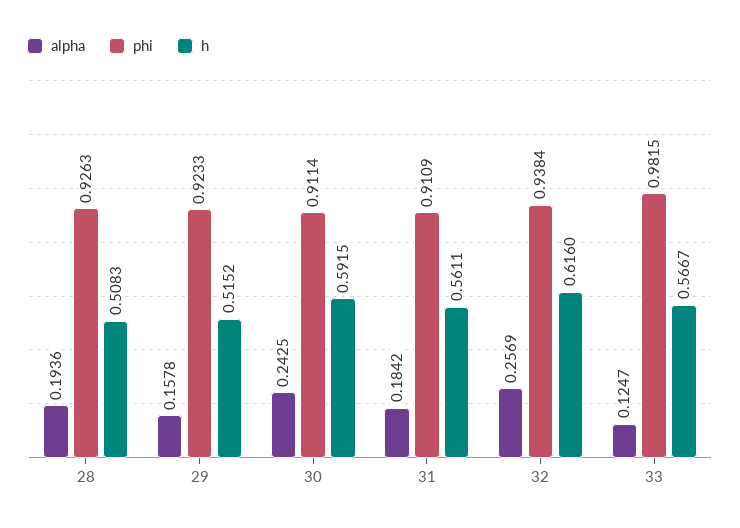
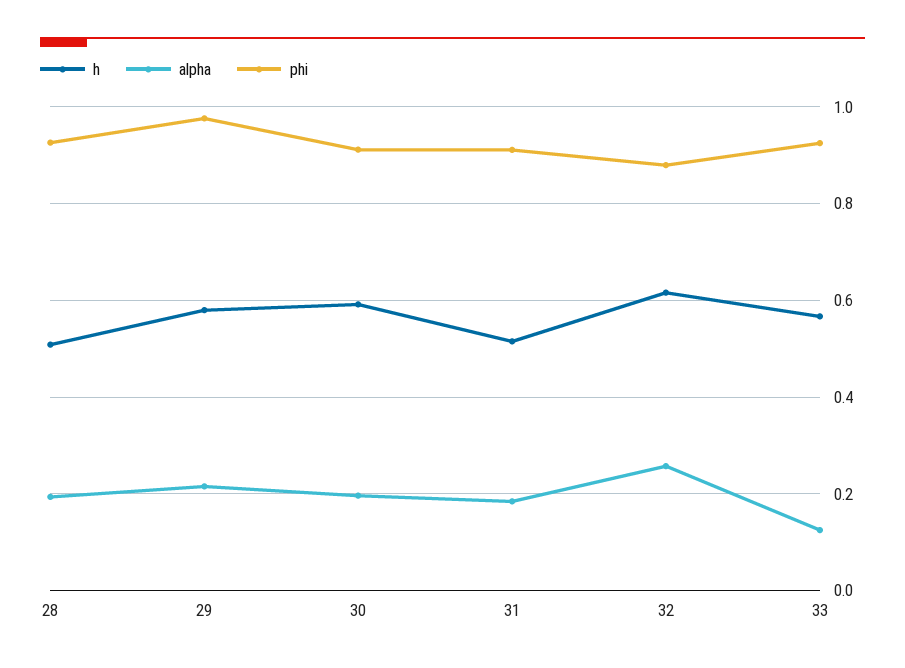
alpha, 29: 0.1578 -> 0.22
phi, 29: 0.9233 -> 0.98
h, 29: 0.5152 -> 0.58
alpha, 30: 0.2425 -> 0.2
h, 31: 0.5611 -> 0.52
phi, 32: 0.9384 -> 0.88
phi, 33: 0.9815 -> 0.92

